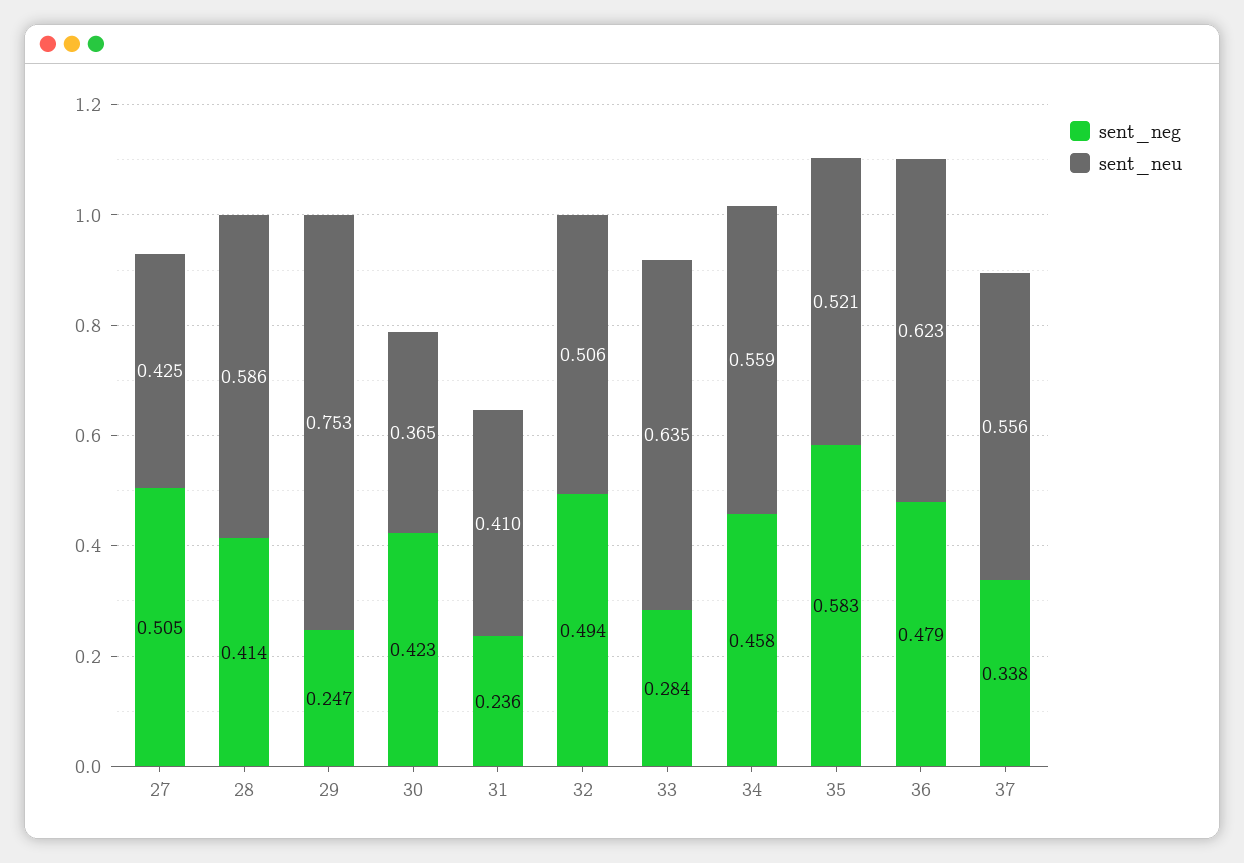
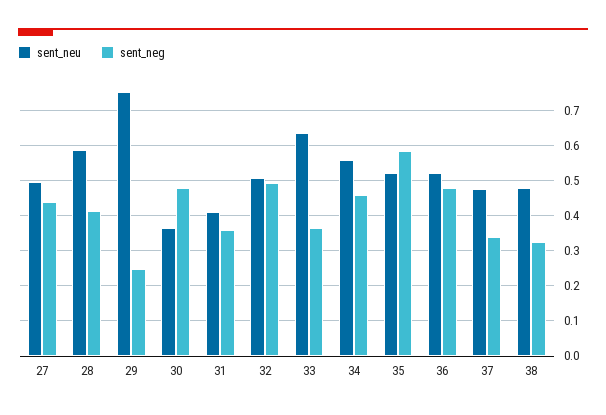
sent_neg, 27: 0.505 -> 0.44
sent_neu, 27: 0.425 -> 0.5
sent_neg, 30: 0.423 -> 0.48
sent_neg, 31: 0.236 -> 0.36
sent_neg, 33: 0.284 -> 0.36
sent_neu, 36: 0.623 -> 0.52
sent_neu, 37: 0.556 -> 0.48
sent_neu, 38: none -> 0.48
sent_neg, 38: none -> 0.32

